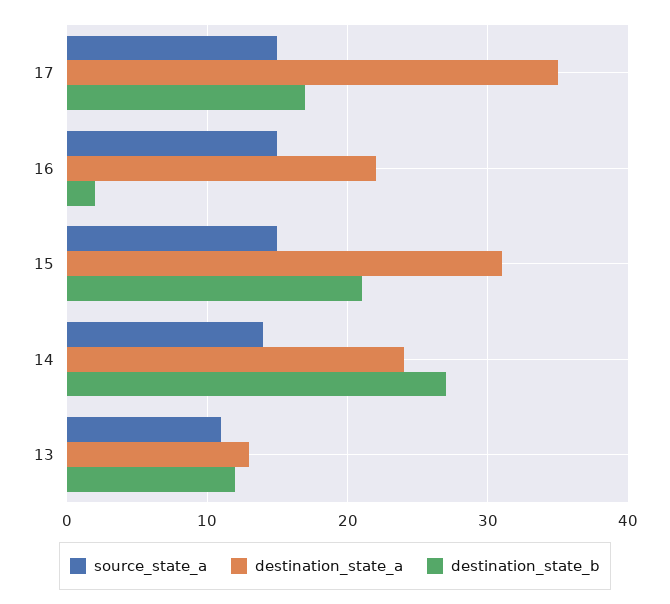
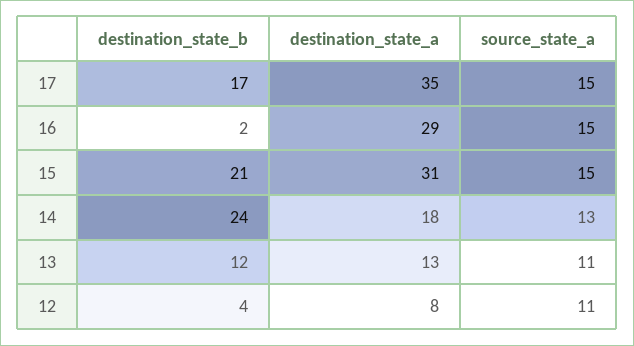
destination_state_a, 16: 22 -> 29
source_state_a, 14: 14 -> 13
destination_state_a, 14: 24 -> 18
destination_state_b, 14: 27 -> 24
destination_state_b, 12: none -> 4
destination_state_a, 12: none -> 8
source_state_a, 12: none -> 11

